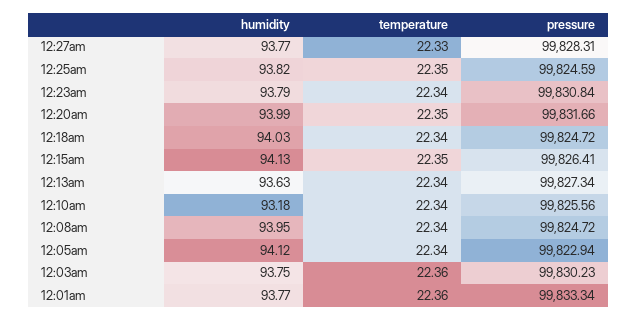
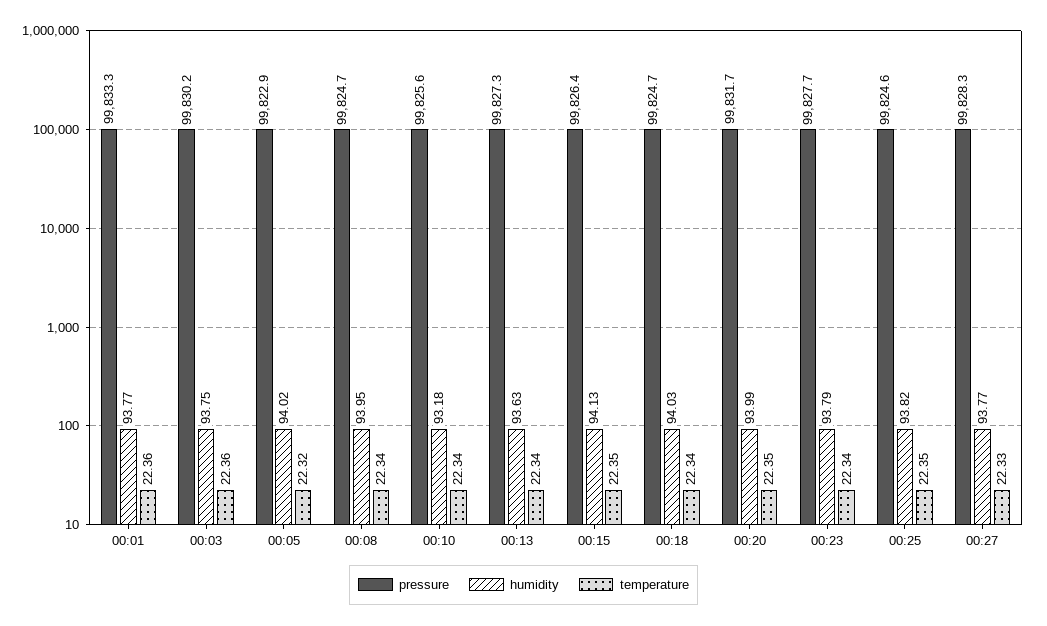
pressure, 12:23am: 99830.84 -> 99827.7
humidity, 12:05am: 94.12 -> 94.02
temperature, 12:05am: 22.34 -> 22.32

